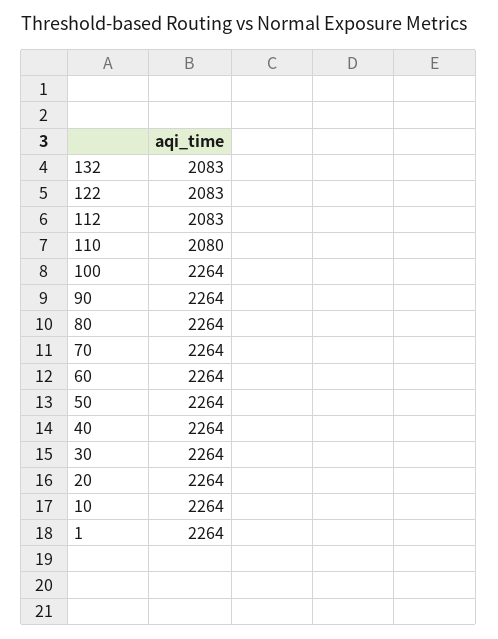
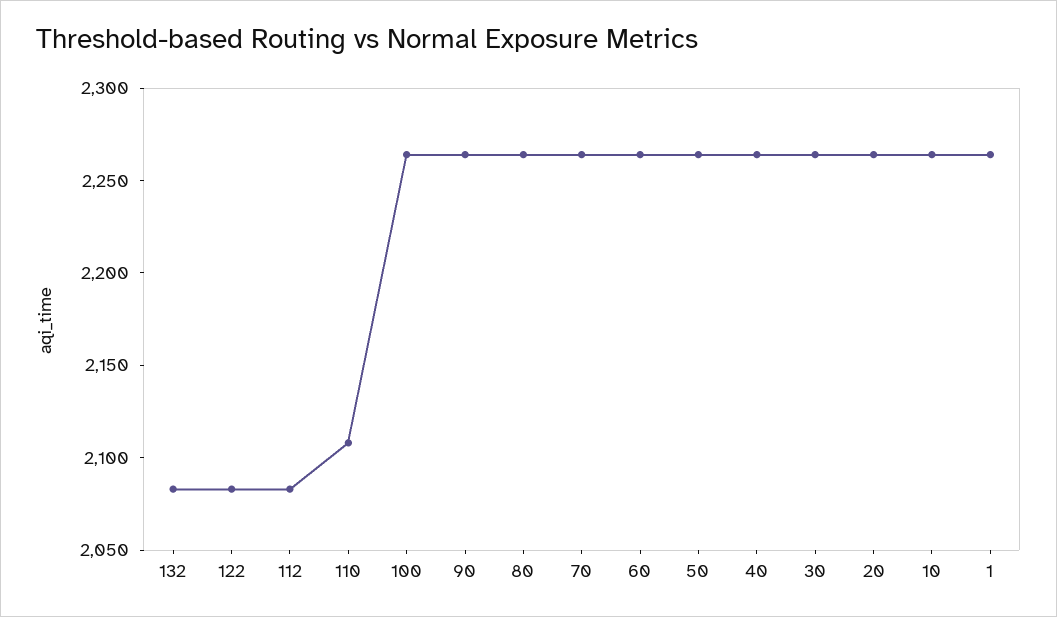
110: 2080 -> 2110

